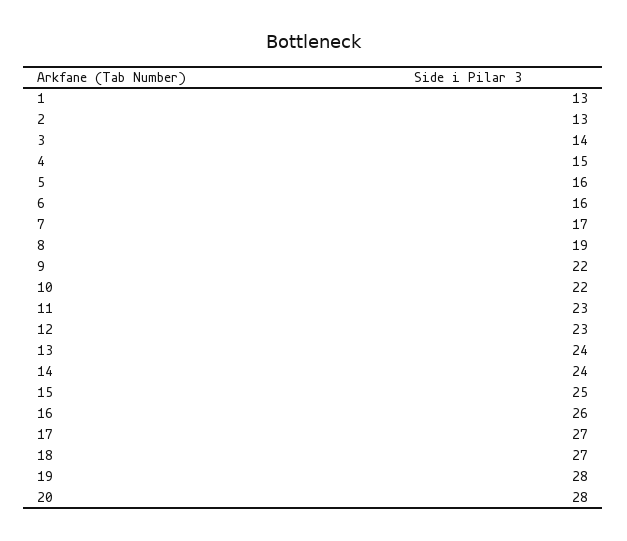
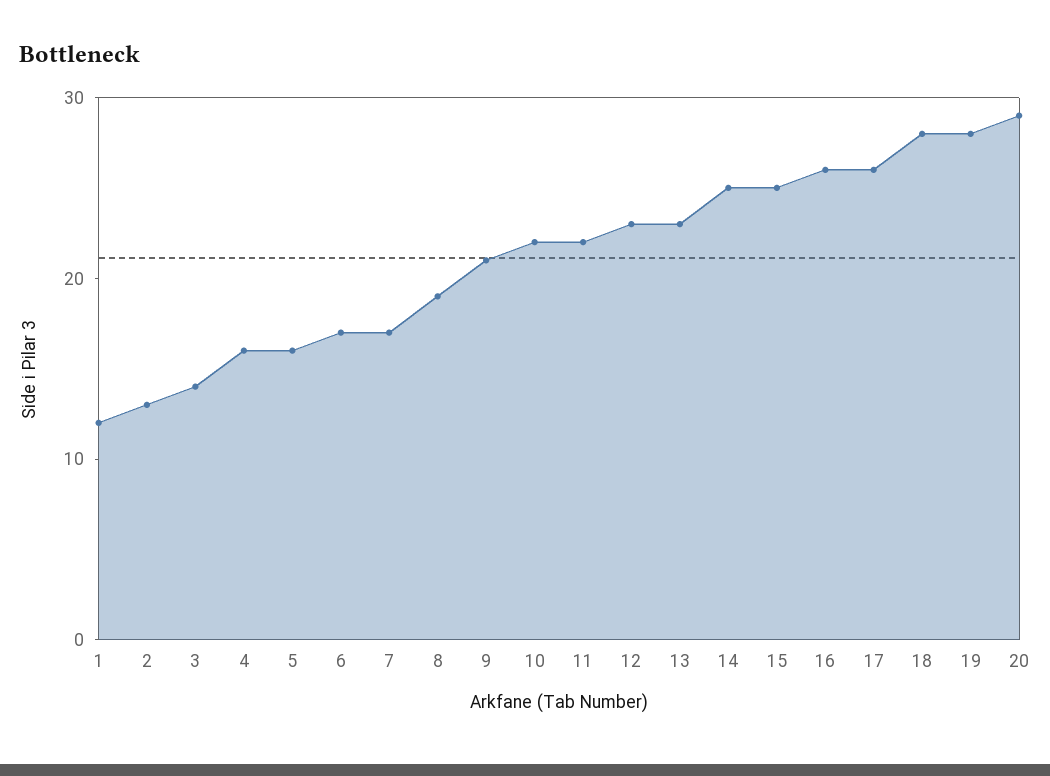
1: 13 -> 12
4: 15 -> 16
6: 16 -> 17
9: 22 -> 21
11: 23 -> 22
13: 24 -> 23
14: 24 -> 25
17: 27 -> 26
18: 27 -> 28
20: 28 -> 29

